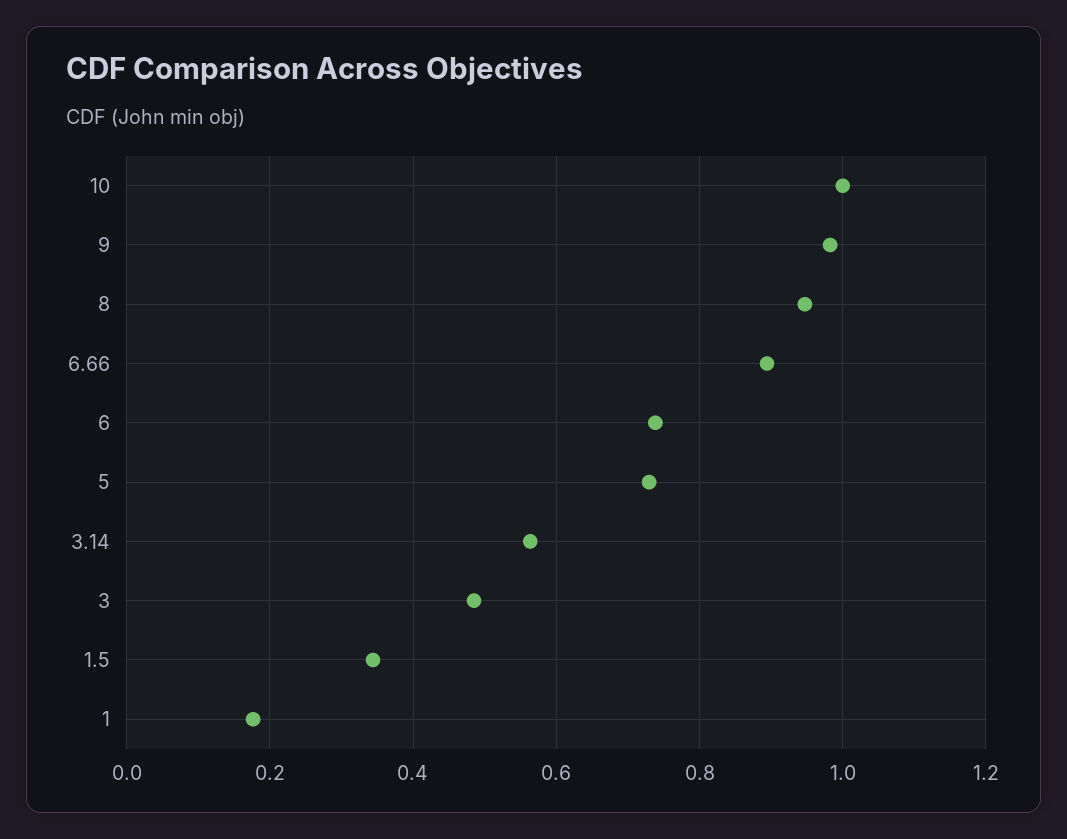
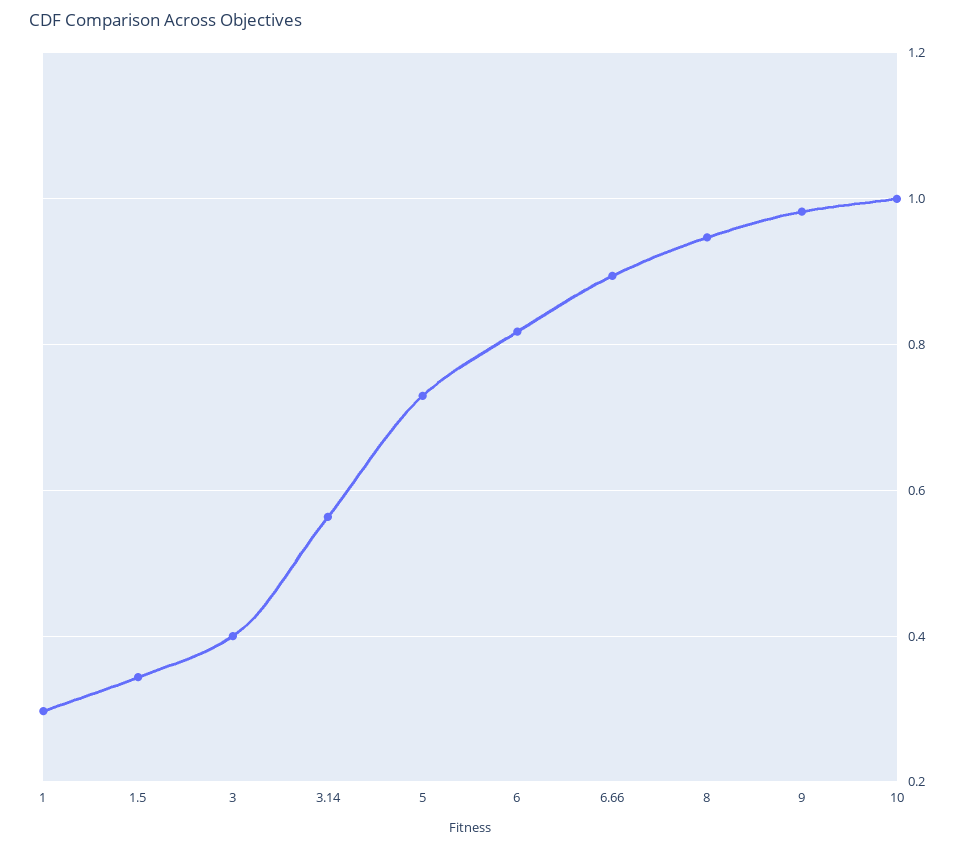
6: 0.74 -> 0.82
3: 0.48 -> 0.4
1: 0.18 -> 0.3

